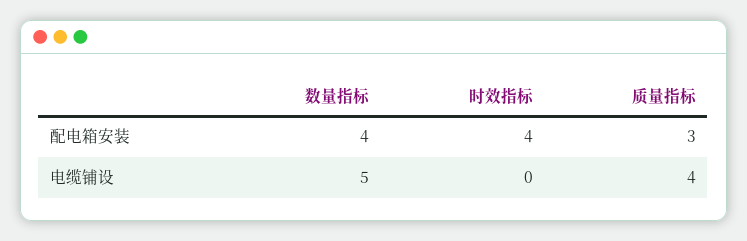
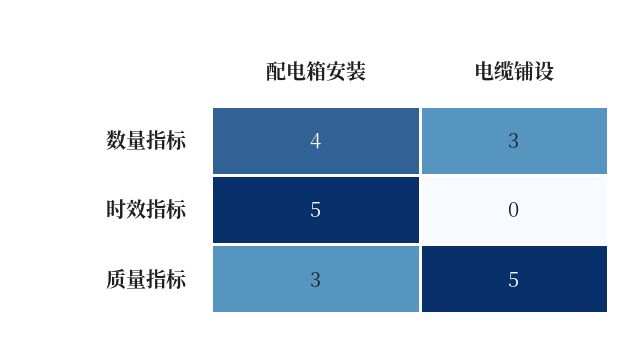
时效指标, 配电箱安装: 4 -> 5
数量指标, 电缆铺设: 5 -> 3
质量指标, 电缆铺设: 4 -> 5

